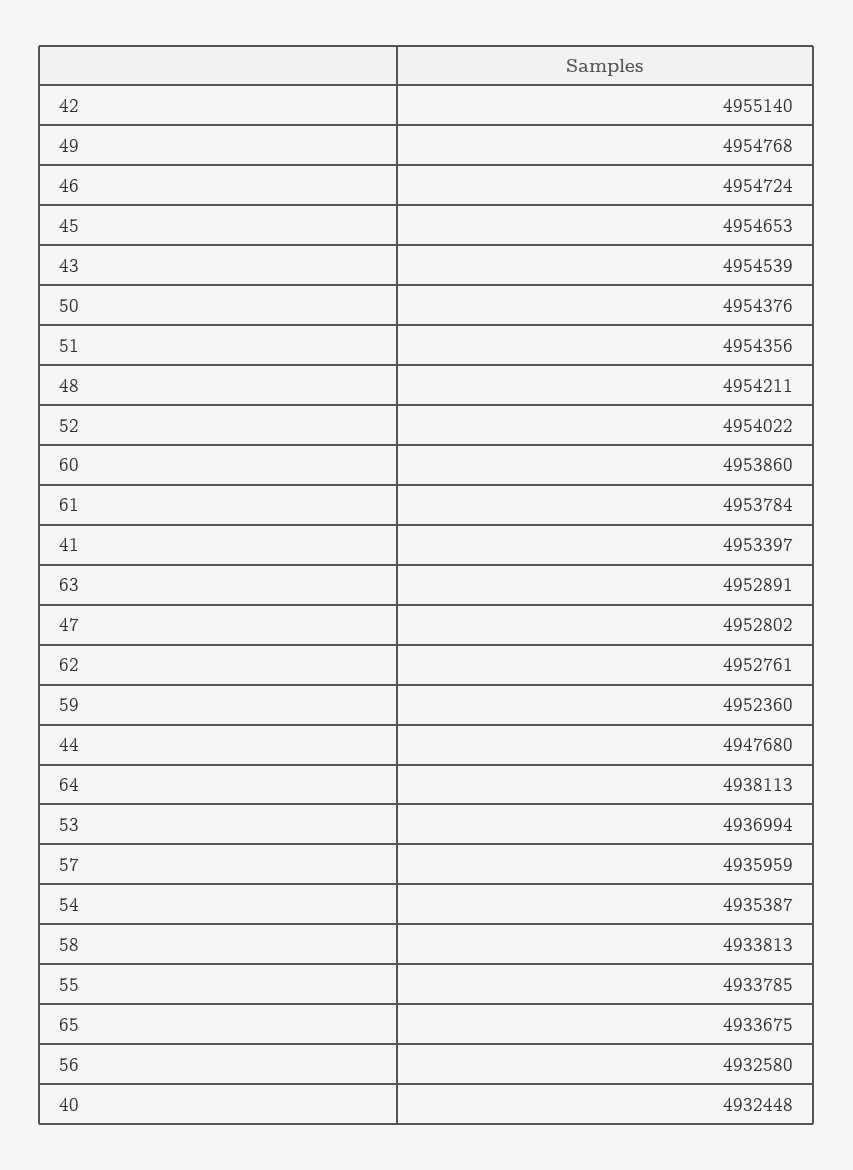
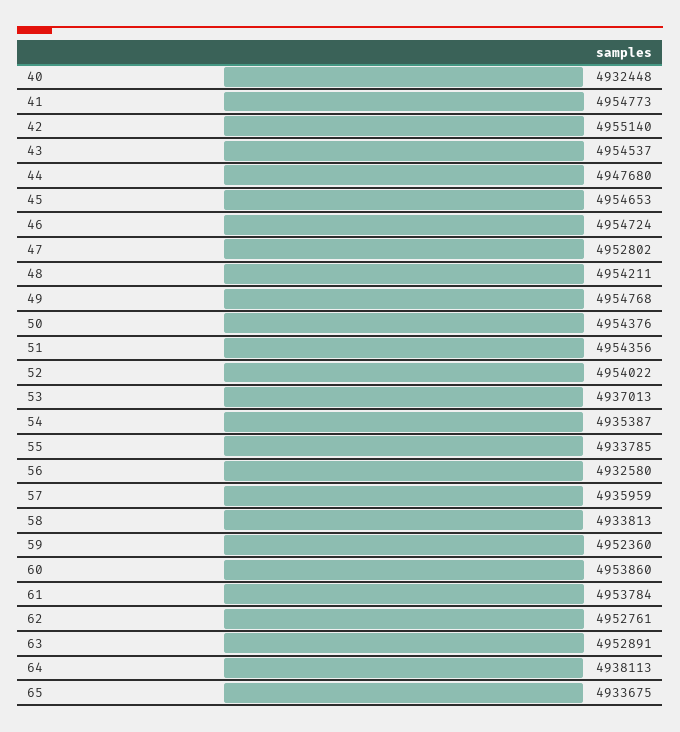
43: 4954539 -> 4954537
41: 4953397 -> 4954773
53: 4936994 -> 4937013

